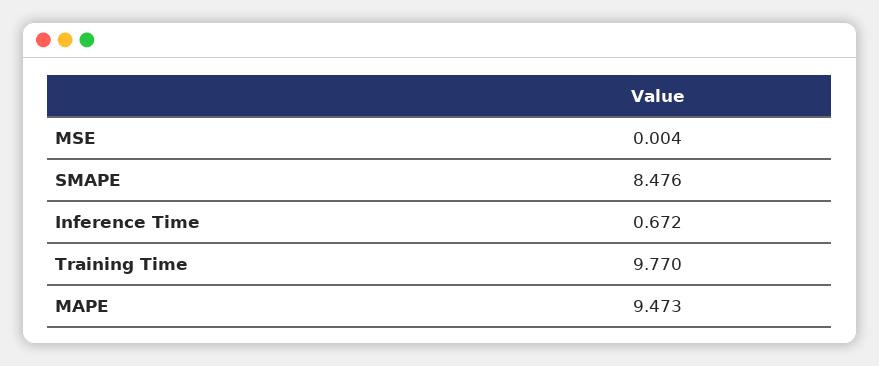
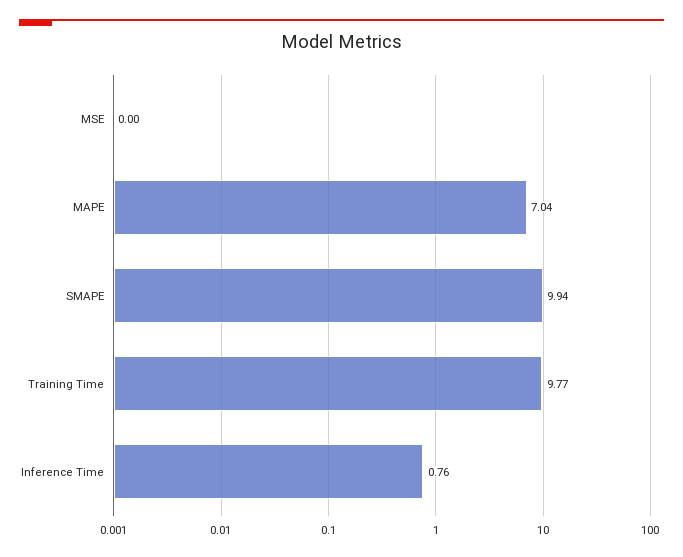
SMAPE: 8.476 -> 9.94
Inference Time: 0.672 -> 0.76
MAPE: 9.473 -> 7.04

